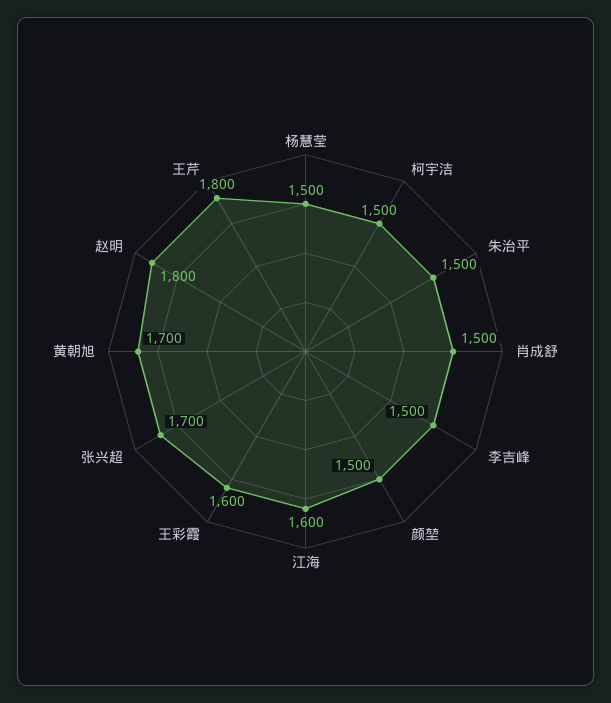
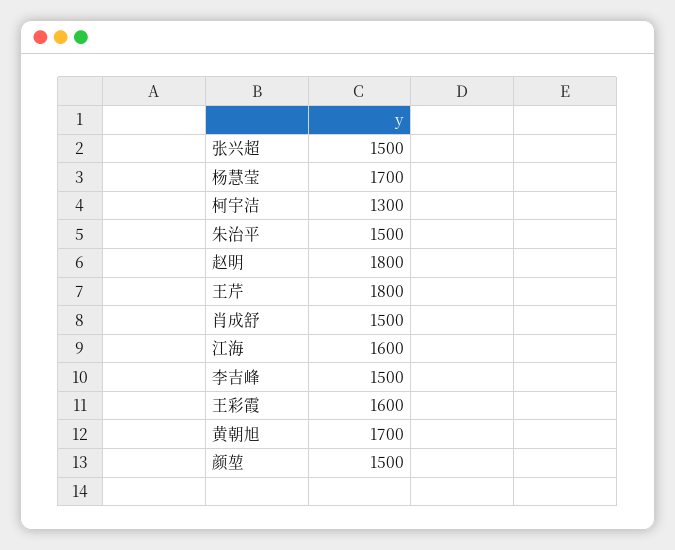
杨慧莹: 1500 -> 1700
柯宇洁: 1500 -> 1300
张兴超: 1700 -> 1500

